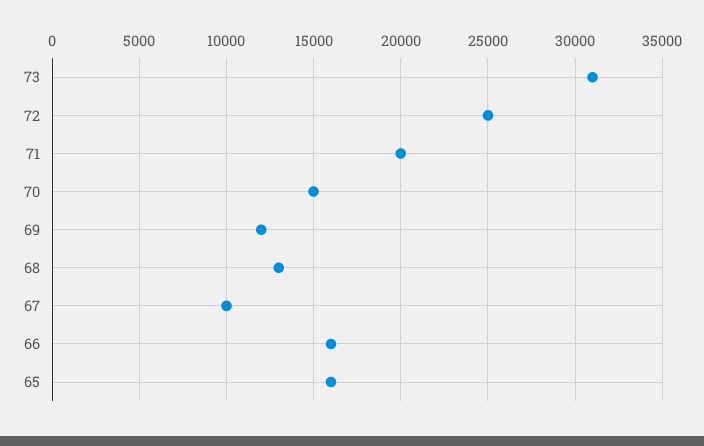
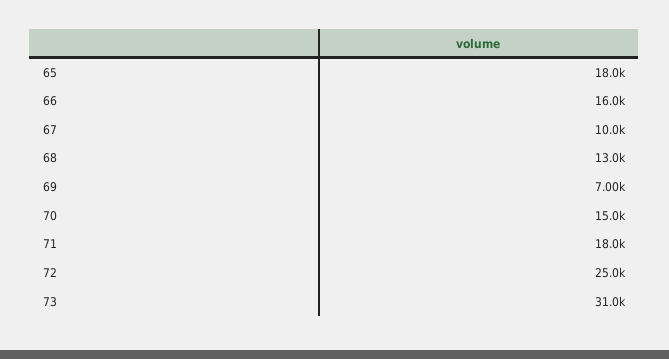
71: 20000 -> 18000
69: 12000 -> 7000
65: 16000 -> 18000

